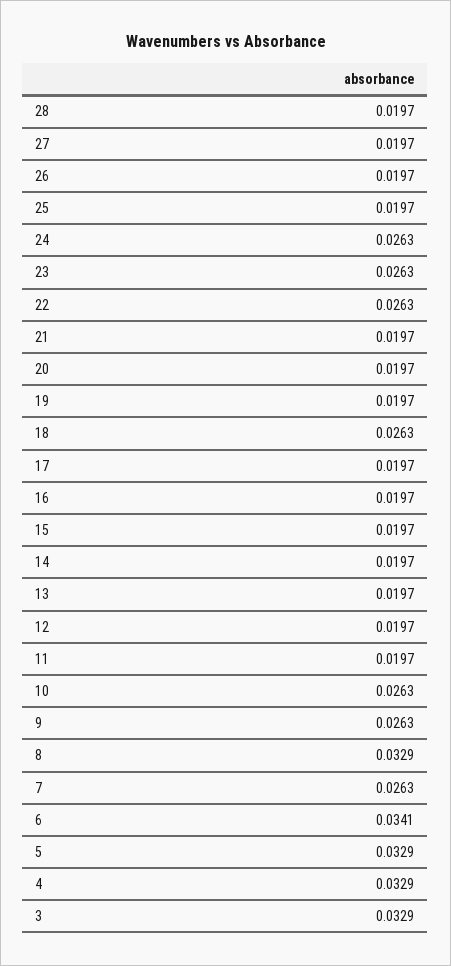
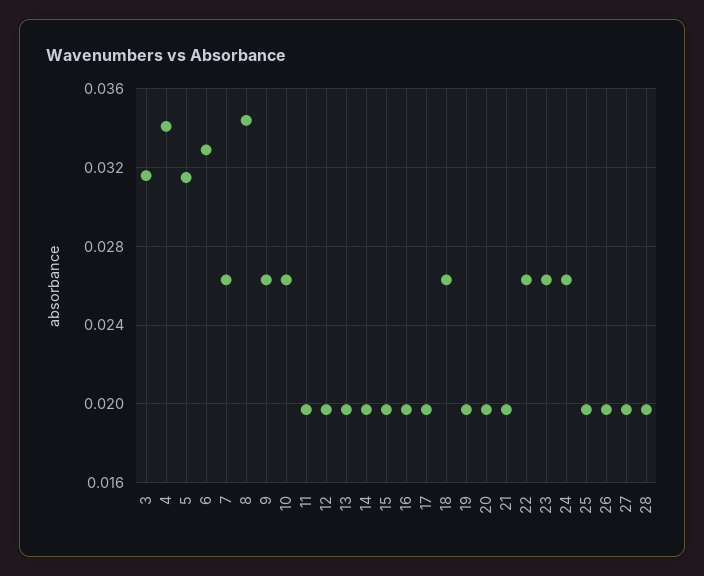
8: 0.0329 -> 0.0345
6: 0.0341 -> 0.033
5: 0.0329 -> 0.0315
4: 0.0329 -> 0.034
3: 0.0329 -> 0.0315

